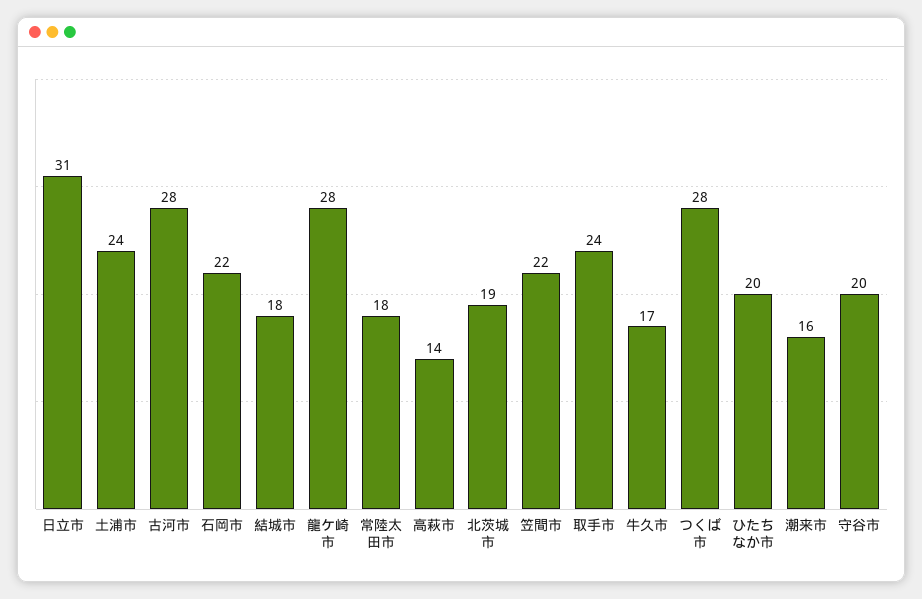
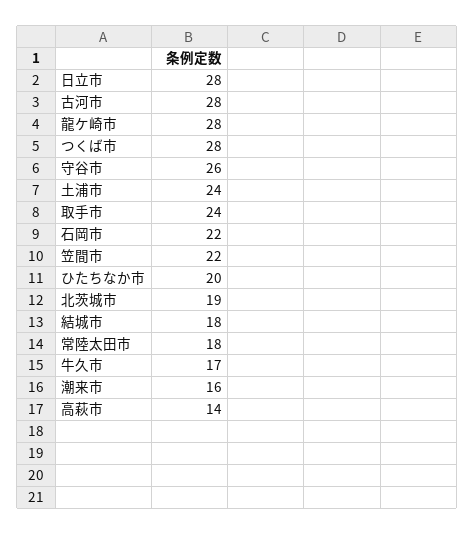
日立市: 31 -> 28
守谷市: 20 -> 26

